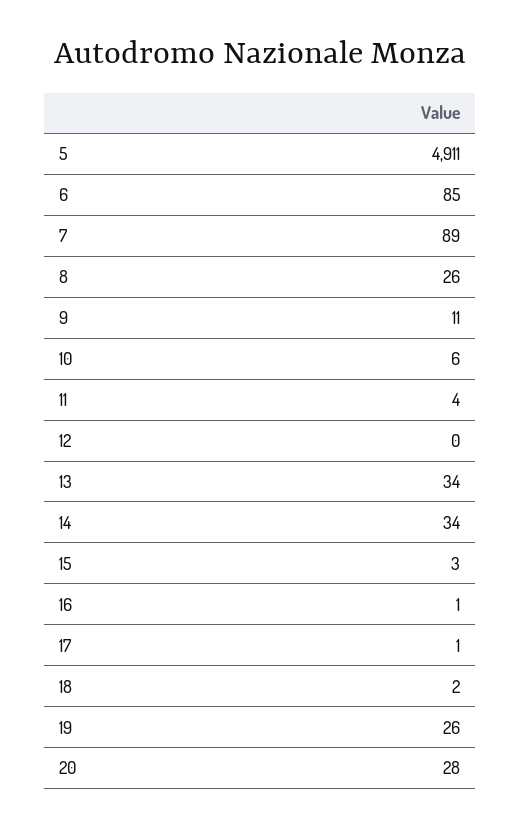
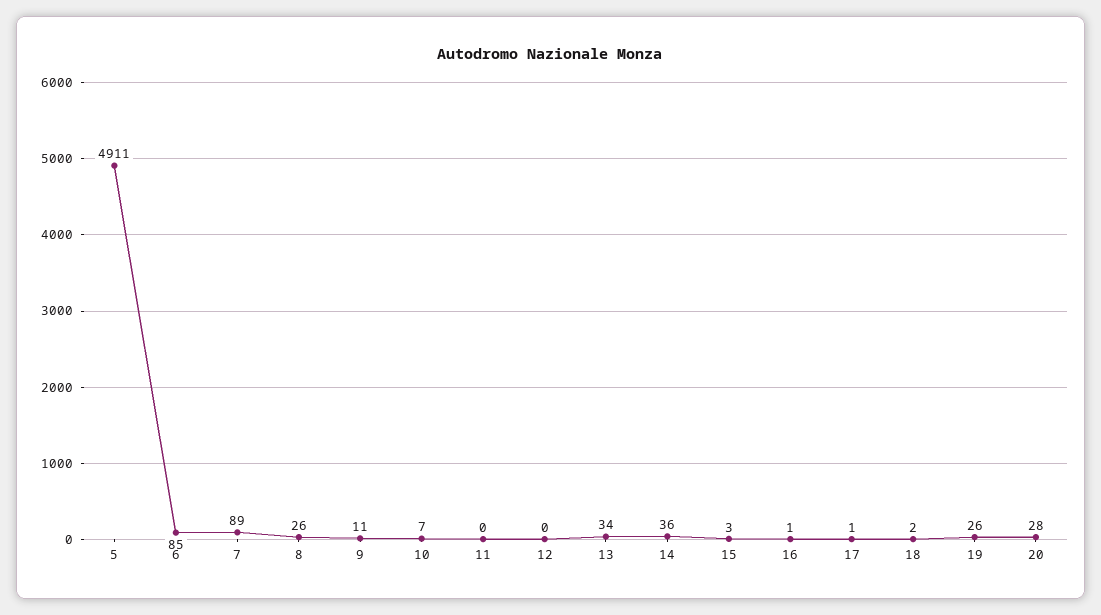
10: 6 -> 7
11: 4 -> 0
14: 34 -> 36

